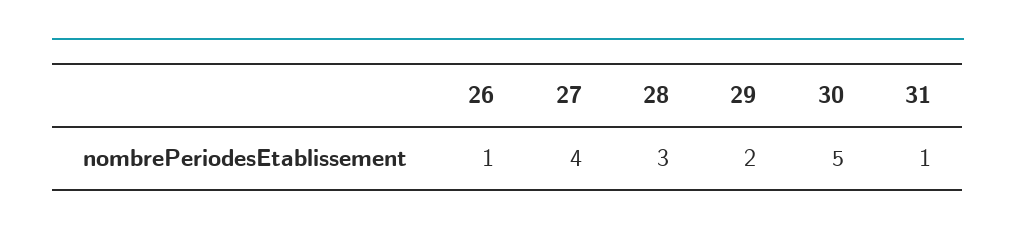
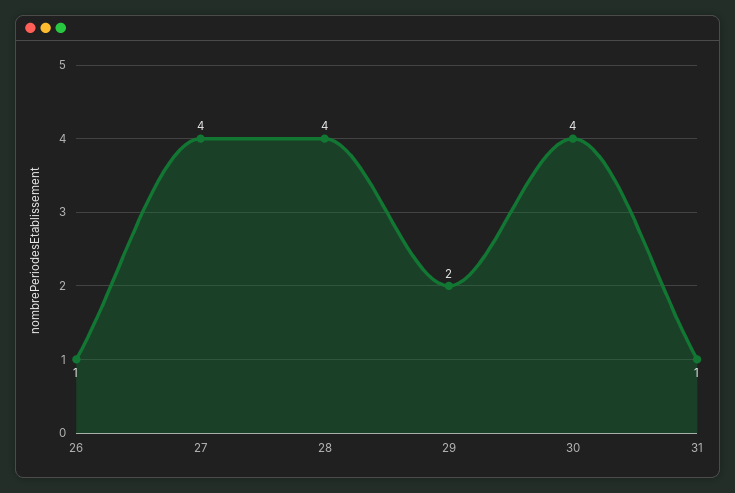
28: 3 -> 4
30: 5 -> 4

